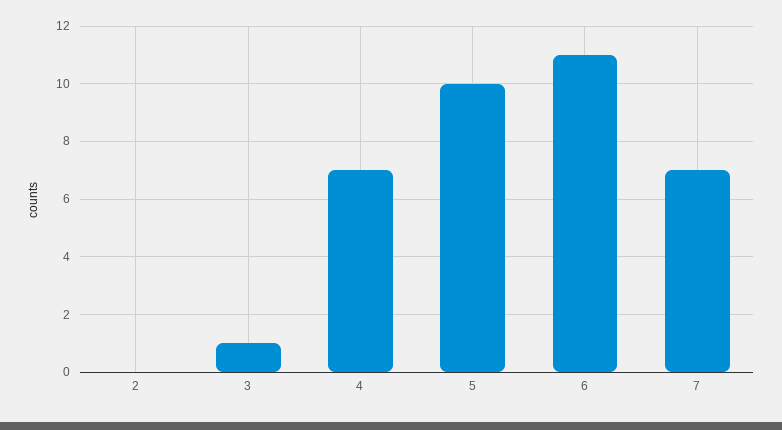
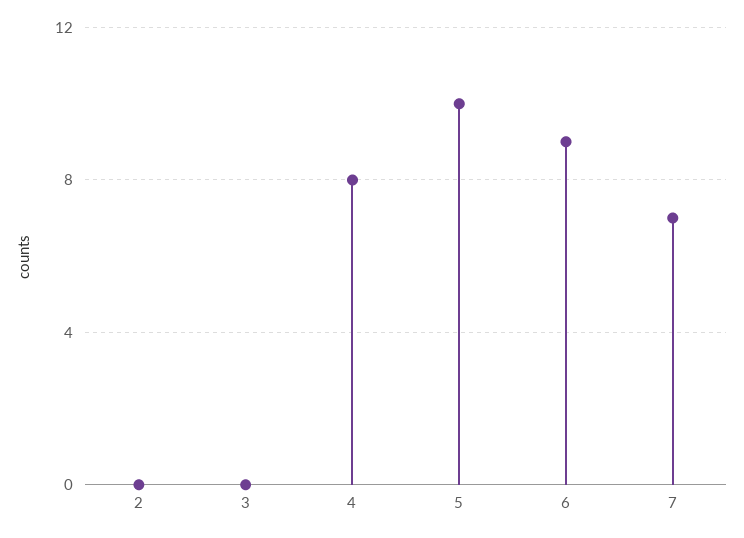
3: 1 -> 0
4: 7 -> 8
6: 11 -> 9

